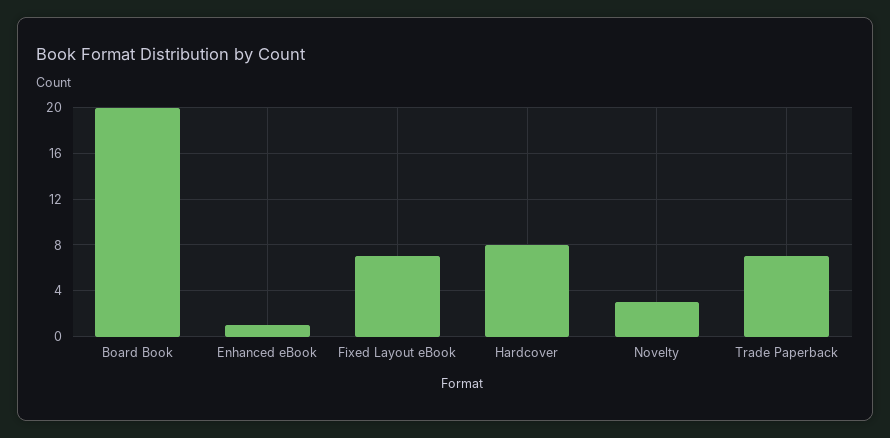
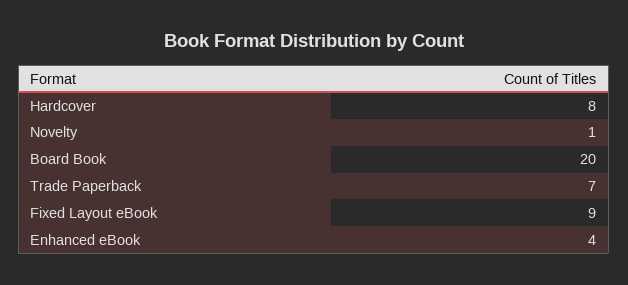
Enhanced eBook: 1 -> 4
Fixed Layout eBook: 7 -> 9
Novelty: 3 -> 1

